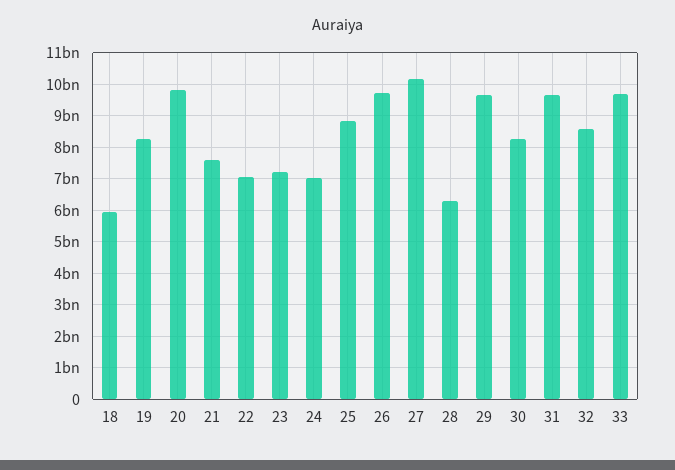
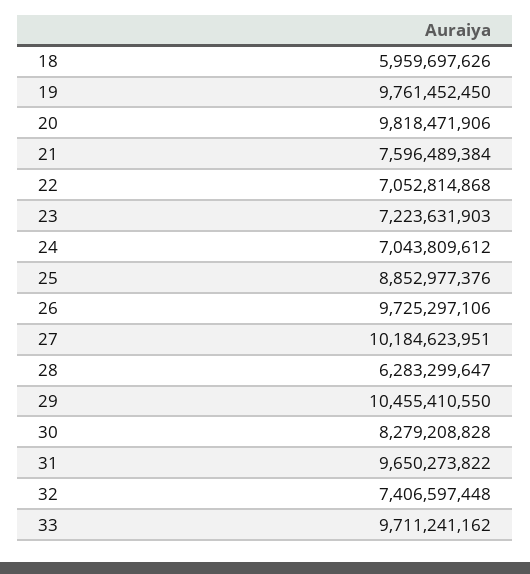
19: 8200000000 -> 9761452450
29: 9600000000 -> 10455410550
32: 8600000000 -> 7406597448

